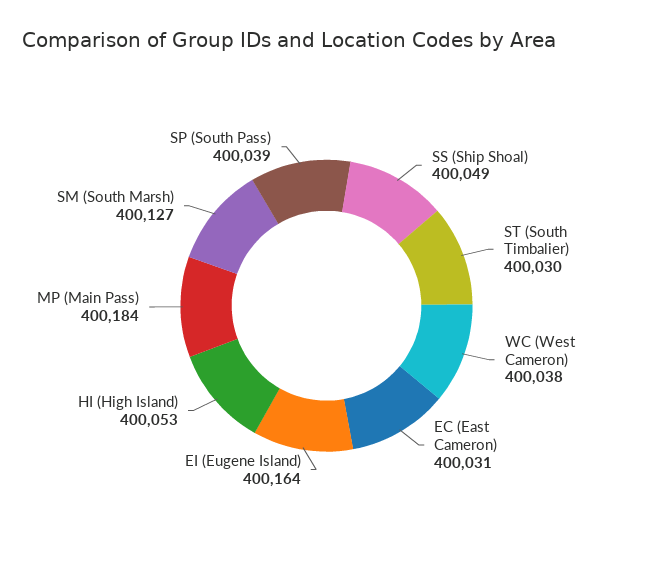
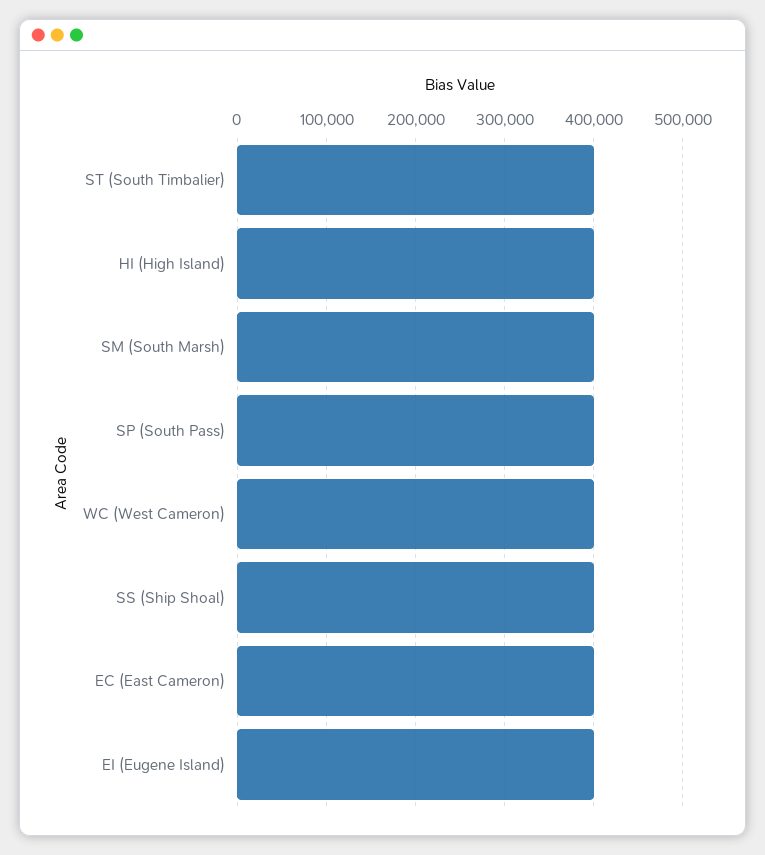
MP (Main Pass): 400184 -> none

